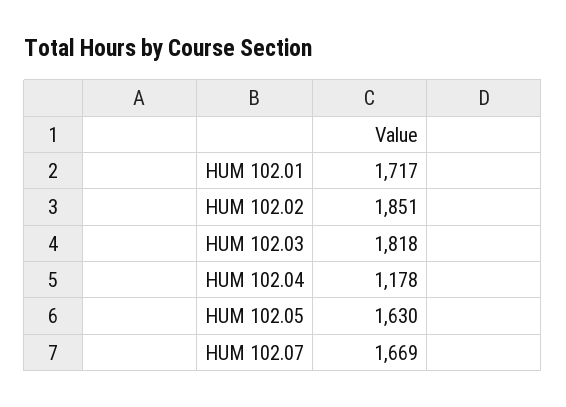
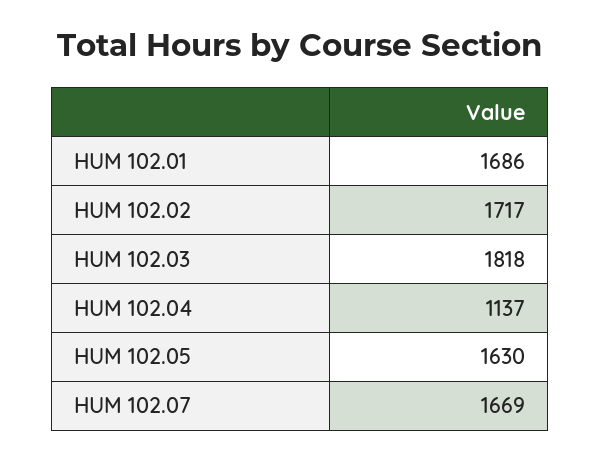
HUM 102.01: 1717 -> 1686
HUM 102.02: 1851 -> 1717
HUM 102.04: 1178 -> 1137

